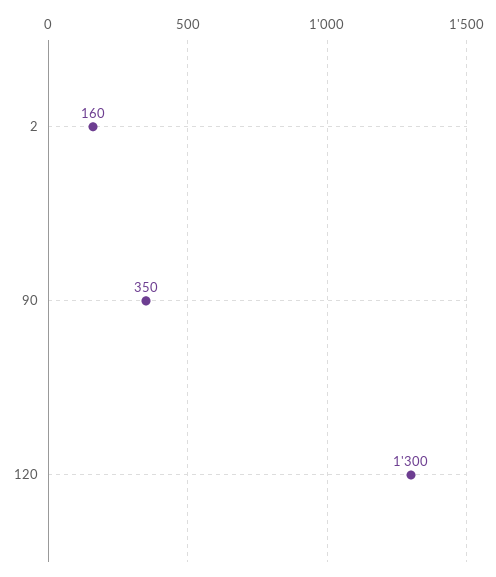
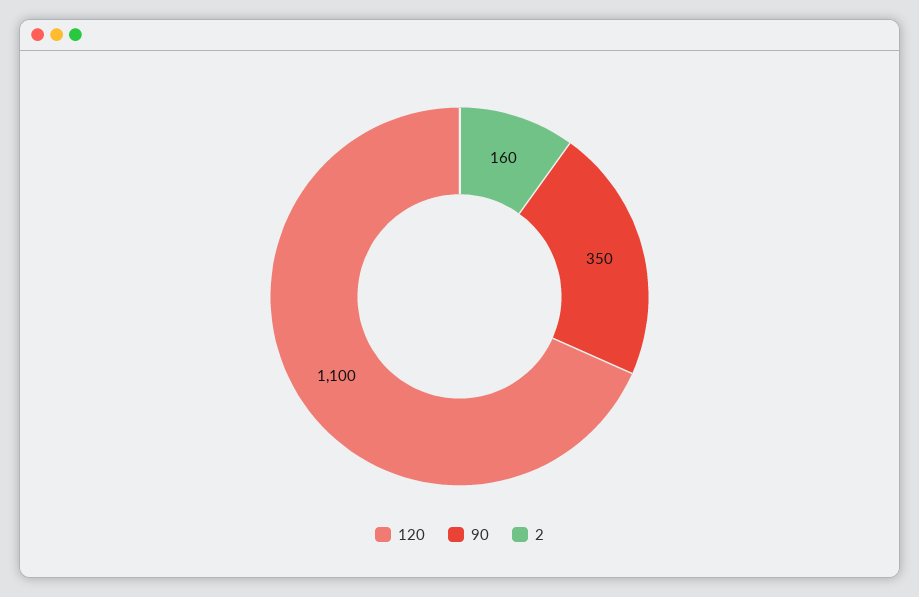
120: 1300 -> 1100

